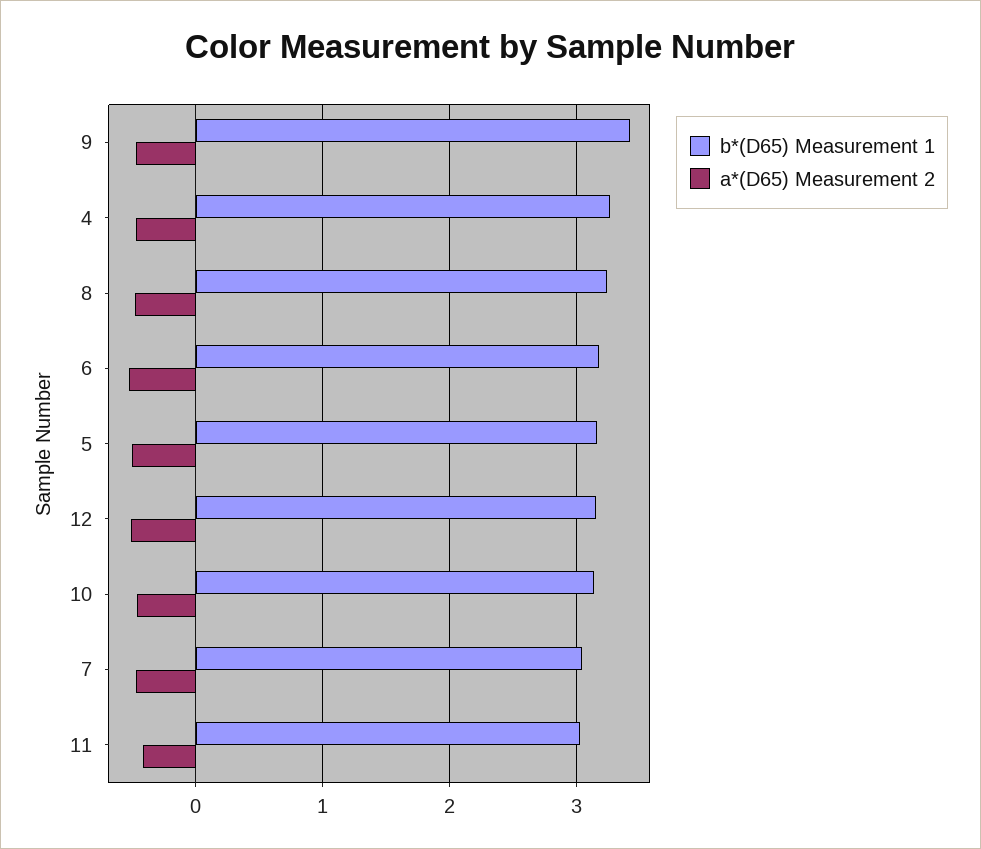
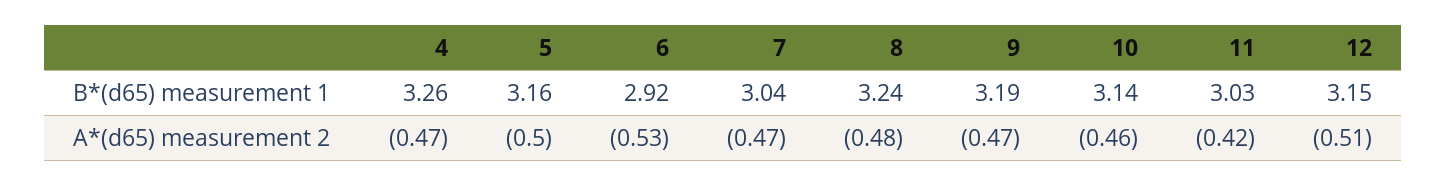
b*(D65) Measurement 1, 9: 3.4 -> 3.19
b*(D65) Measurement 1, 6: 3.2 -> 2.92

